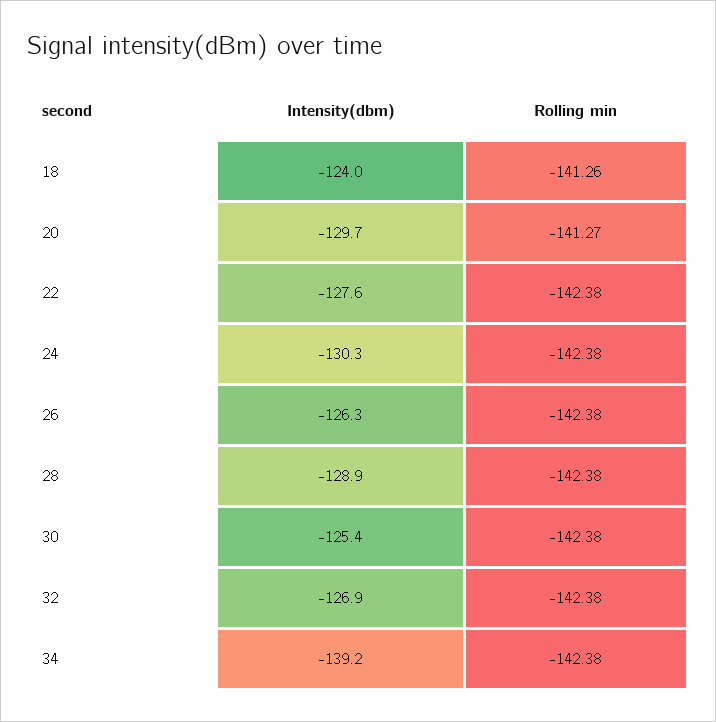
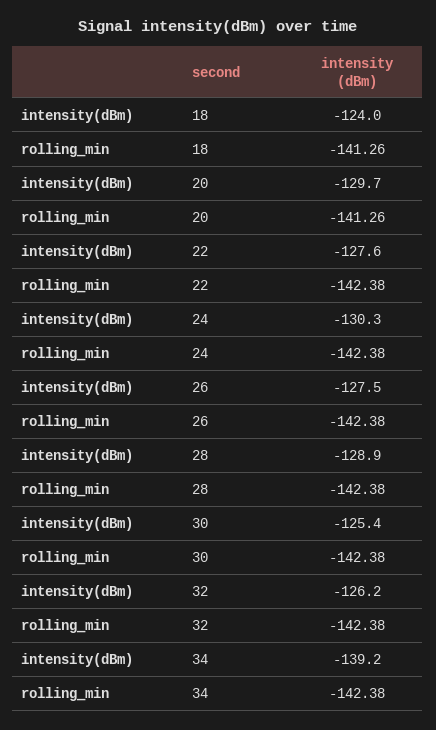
Rolling min, 20: -141.27 -> -141.26
Intensity(dbm), 26: -126.3 -> -127.5
Intensity(dbm), 32: -126.9 -> -126.2

